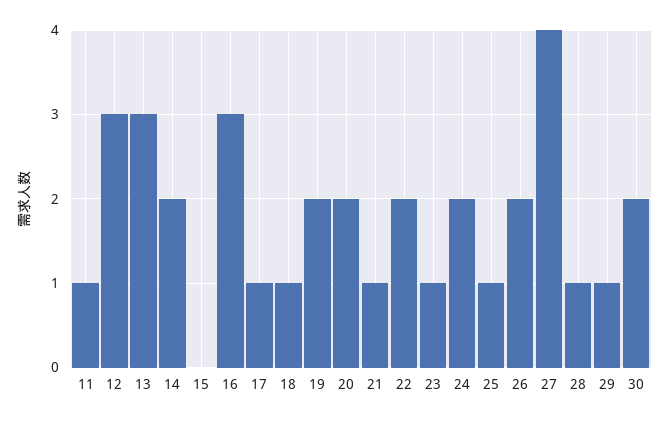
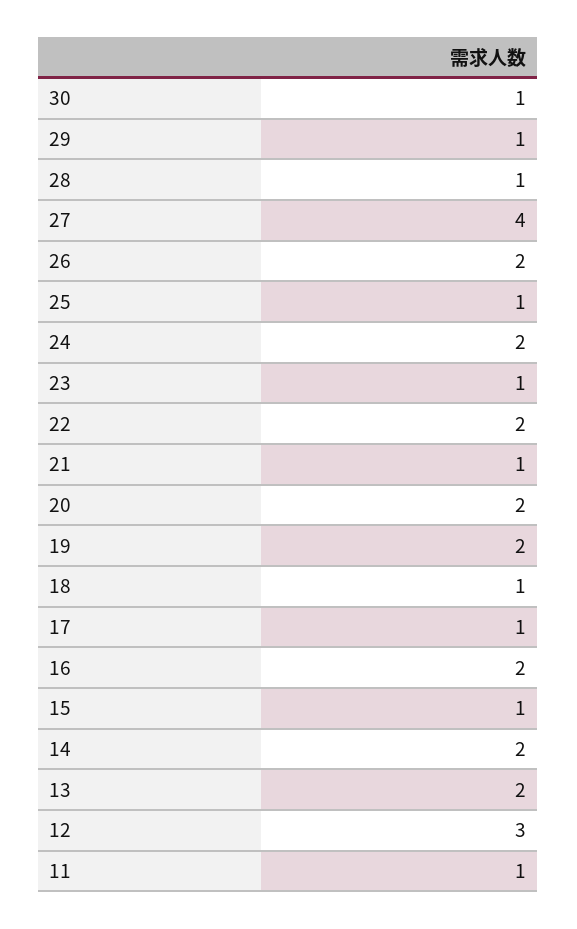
13: 3 -> 2
15: 0 -> 1
16: 3 -> 2
30: 2 -> 1

